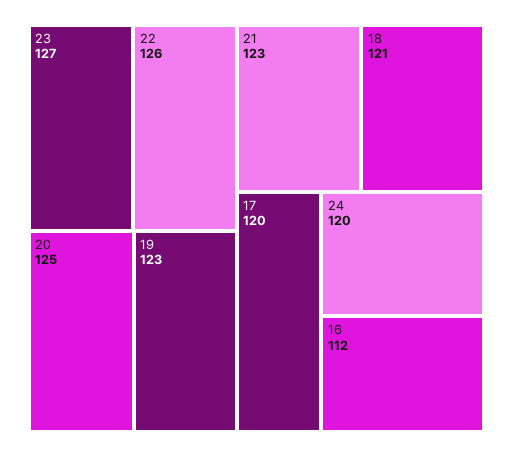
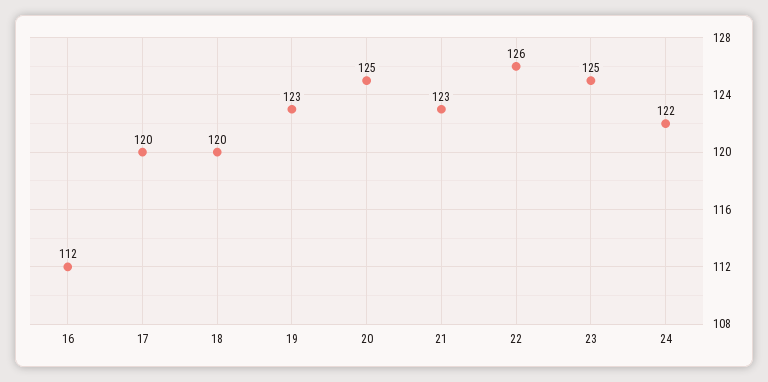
23: 127 -> 125
18: 121 -> 120
24: 120 -> 122

